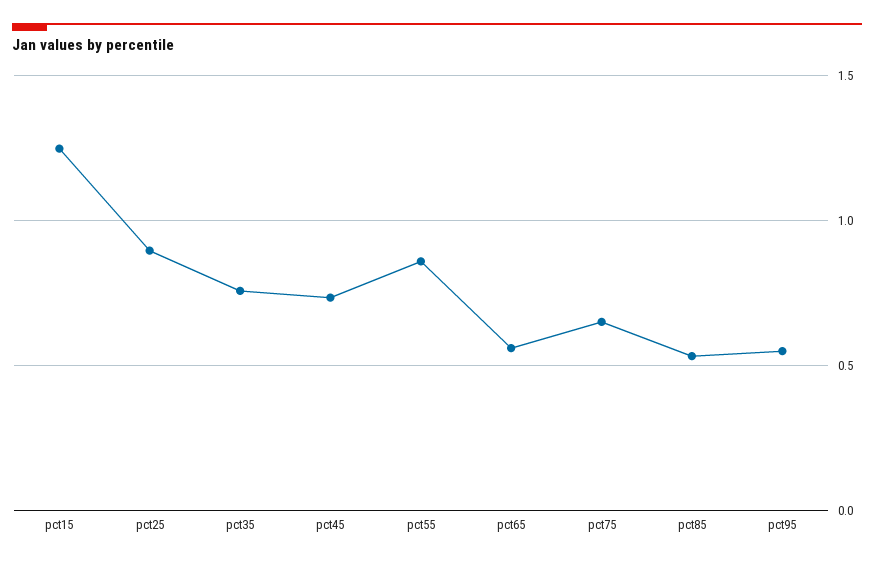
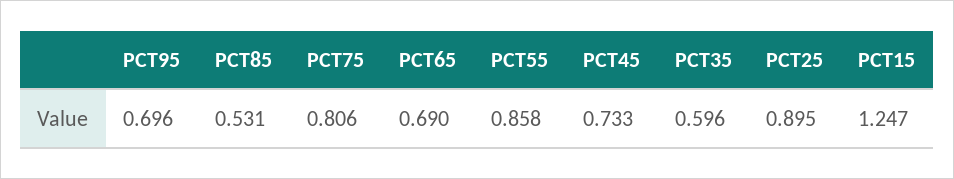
pct35: 0.75 -> 0.596
pct65: 0.55 -> 0.69
pct75: 0.65 -> 0.806
pct95: 0.55 -> 0.696

